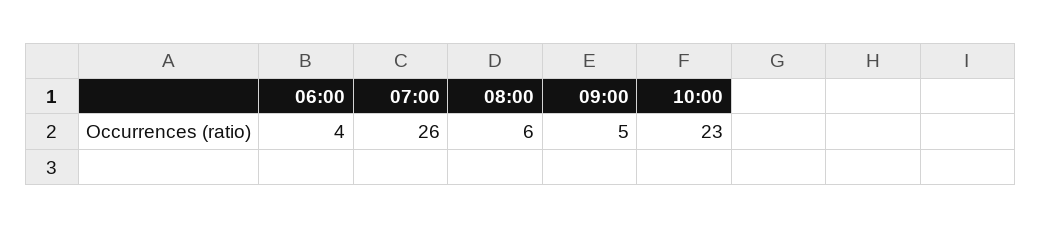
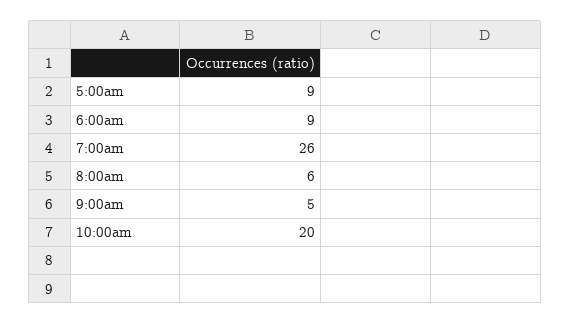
06:00: 4 -> 9
10:00: 23 -> 20
5:00am: none -> 9

